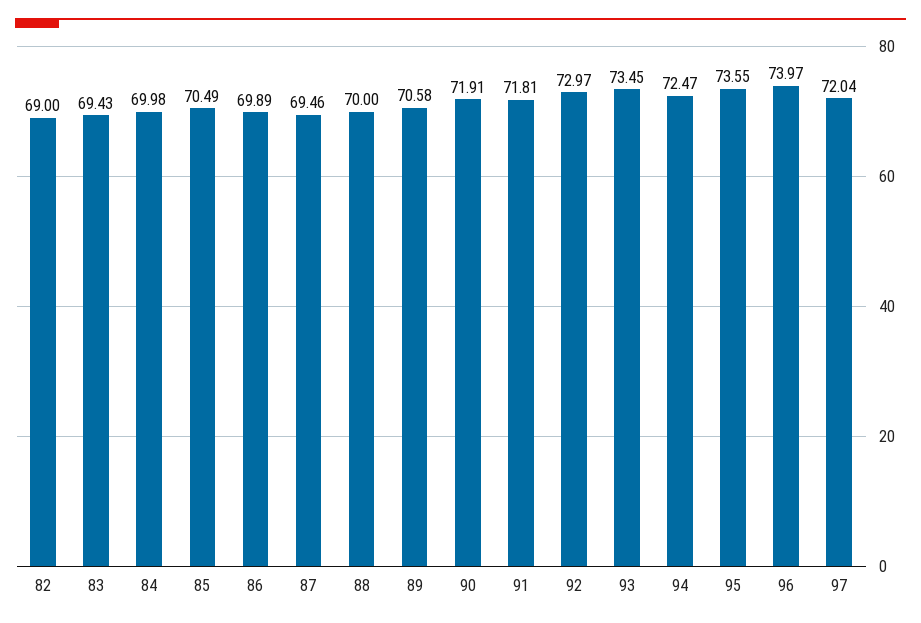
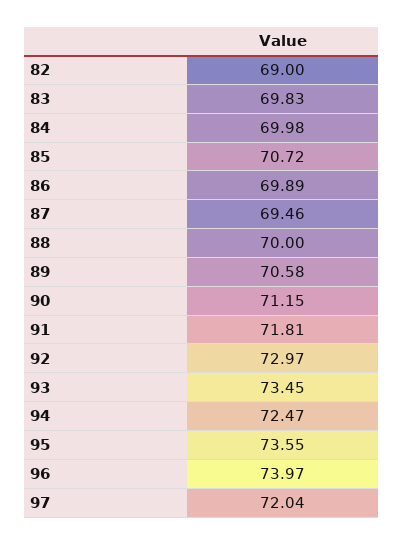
83: 69.43 -> 69.83
85: 70.49 -> 70.72
90: 71.91 -> 71.15

